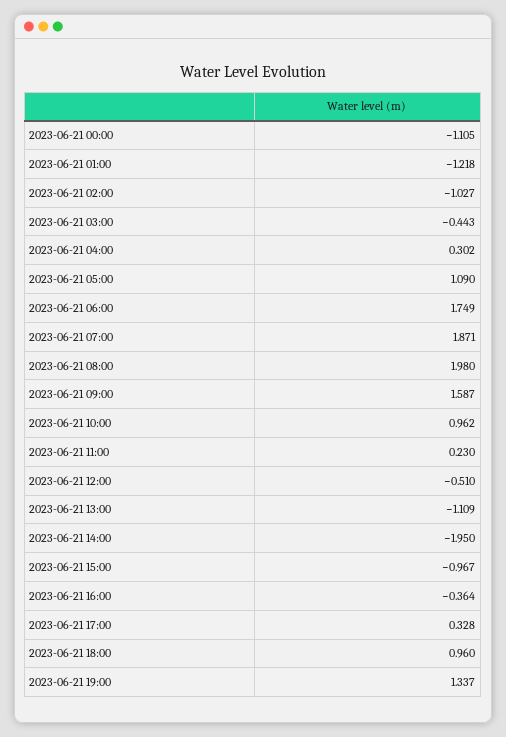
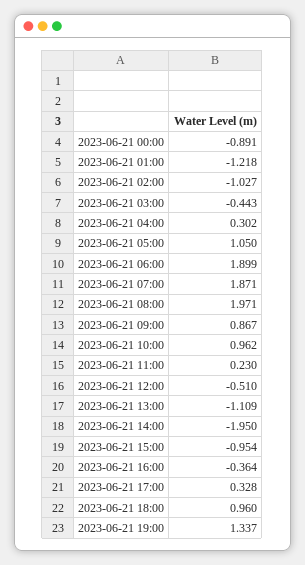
2023-06-21 00:00: -1.105 -> -0.891
2023-06-21 05:00: 1.09 -> 1.05
2023-06-21 06:00: 1.749 -> 1.899
2023-06-21 08:00: 1.98 -> 1.971
2023-06-21 09:00: 1.587 -> 0.867
2023-06-21 15:00: -0.967 -> -0.954

